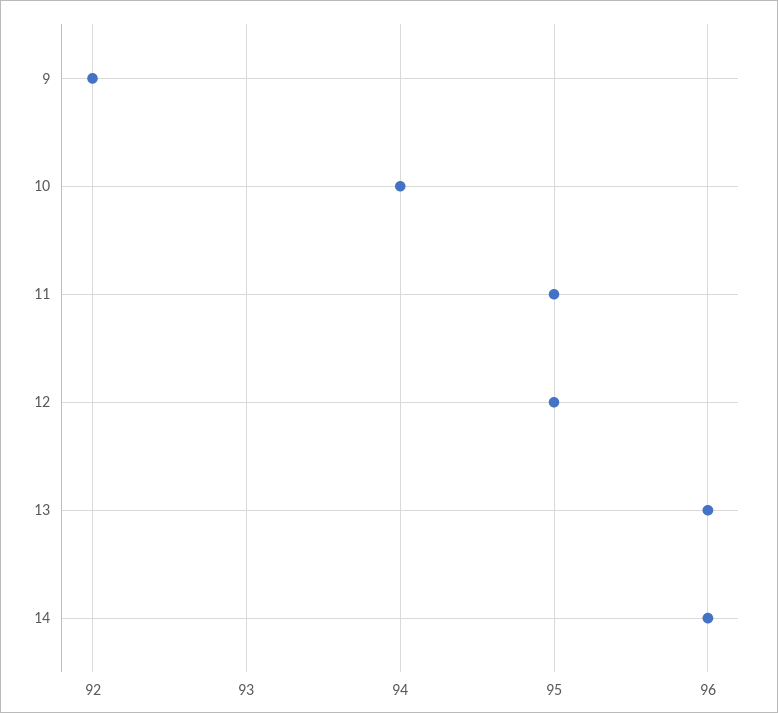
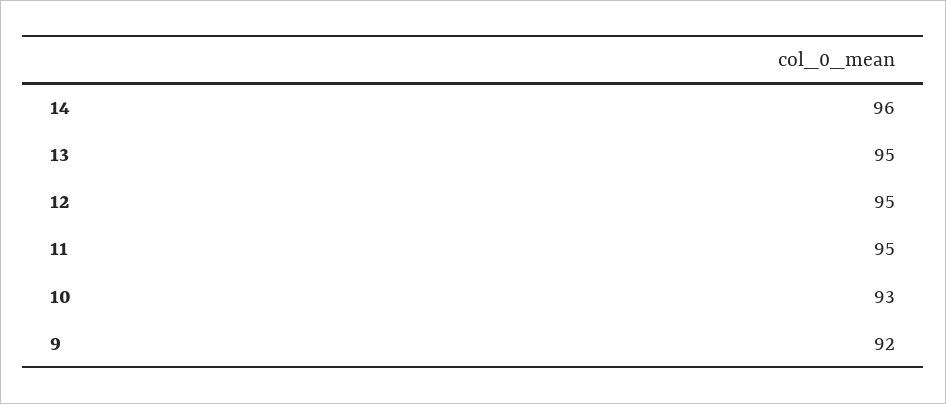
10: 94 -> 93
13: 96 -> 95

